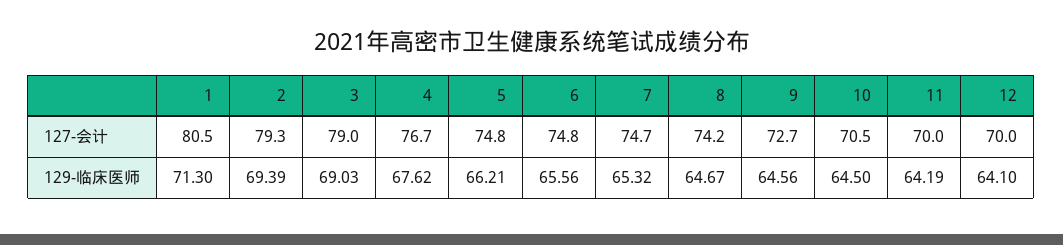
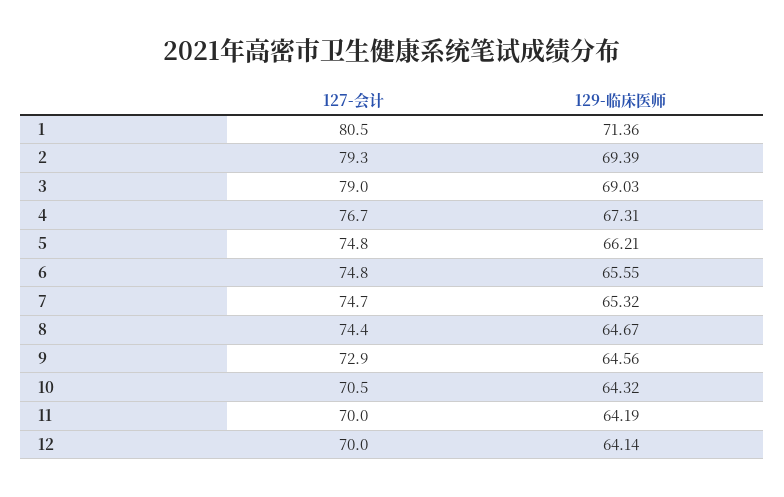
8, 127-会计: 74.2 -> 74.4
9, 127-会计: 72.7 -> 72.9
1, 129-临床医师: 71.3 -> 71.36
4, 129-临床医师: 67.62 -> 67.31
6, 129-临床医师: 65.56 -> 65.55
10, 129-临床医师: 64.5 -> 64.32
12, 129-临床医师: 64.1 -> 64.14

